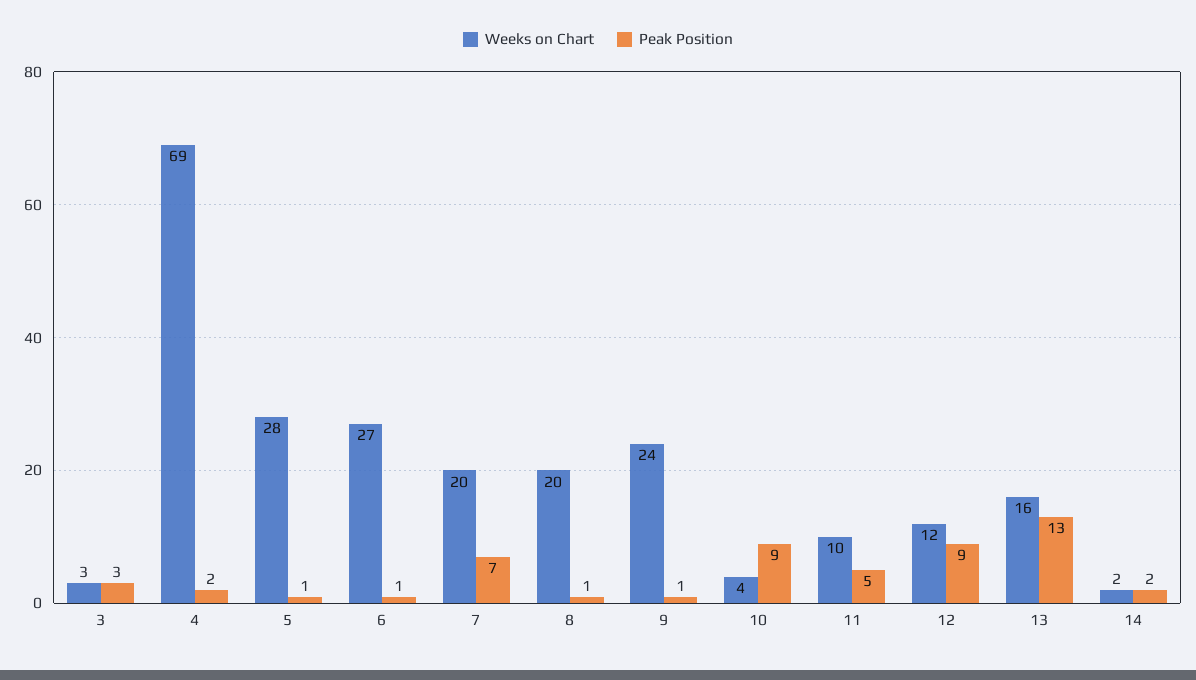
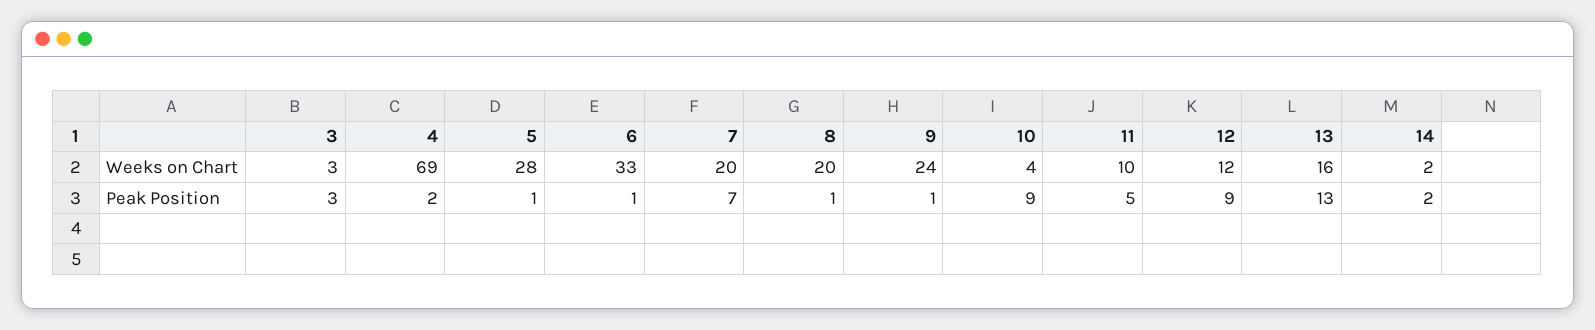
Weeks on Chart, 6: 27 -> 33

